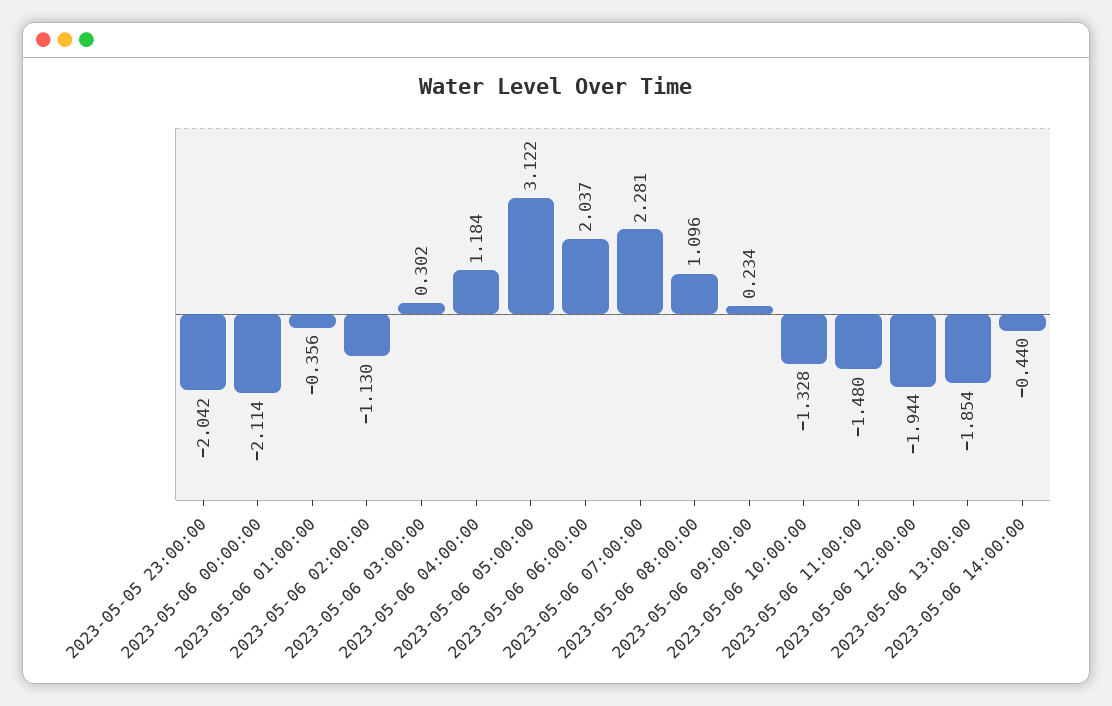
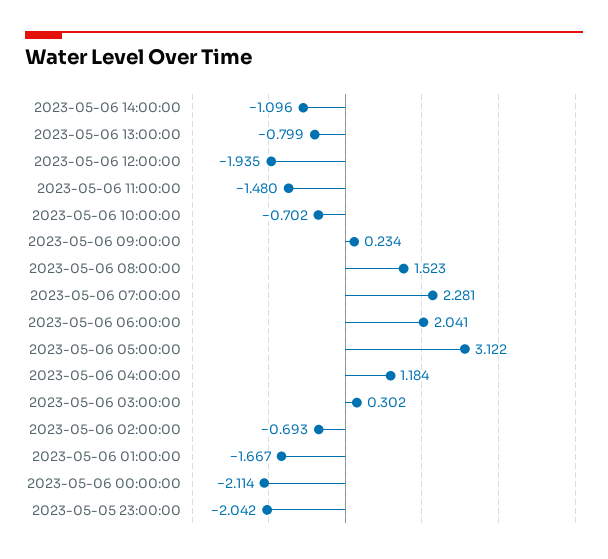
2023-05-06 01:00:00: -0.356 -> -1.667
2023-05-06 02:00:00: -1.13 -> -0.693
2023-05-06 06:00:00: 2.037 -> 2.041
2023-05-06 08:00:00: 1.096 -> 1.523
2023-05-06 10:00:00: -1.328 -> -0.702
2023-05-06 12:00:00: -1.944 -> -1.935
2023-05-06 13:00:00: -1.854 -> -0.799
2023-05-06 14:00:00: -0.44 -> -1.096

